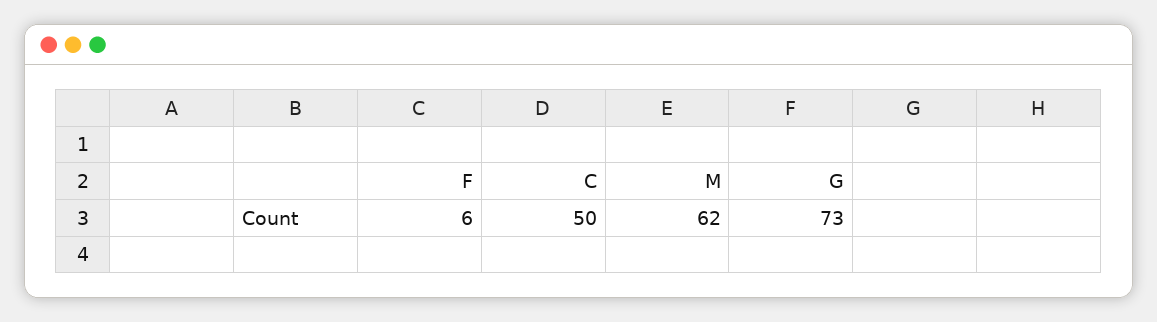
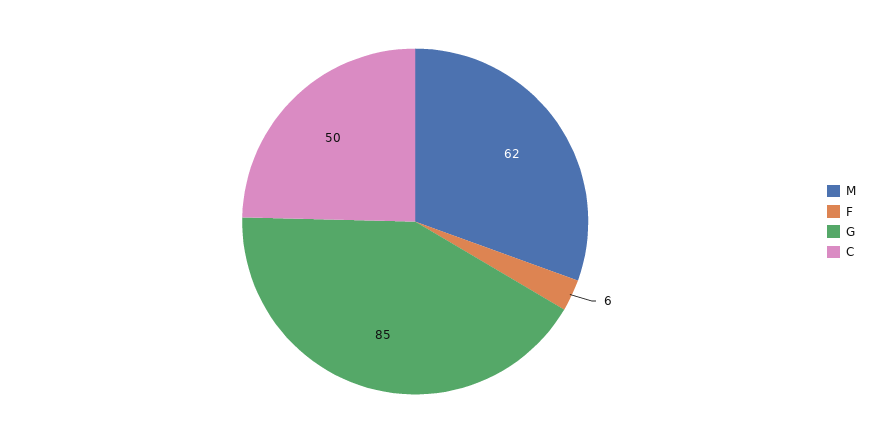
G: 73 -> 85

